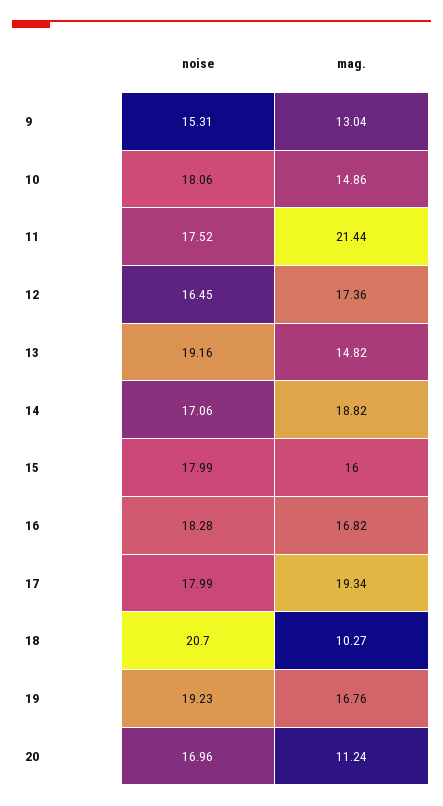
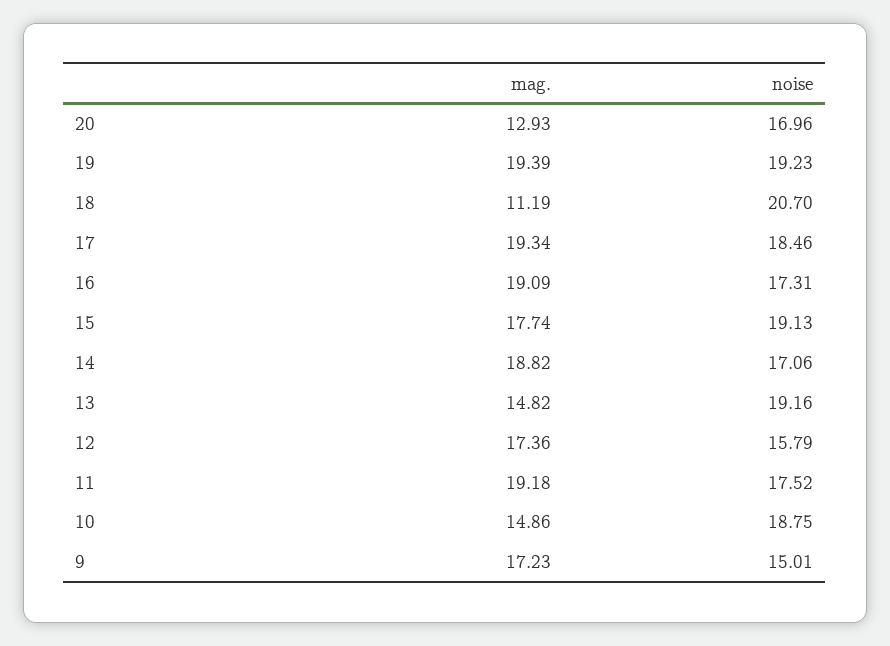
noise, 9: 15.31 -> 15.01
mag., 9: 13.04 -> 17.23
noise, 10: 18.06 -> 18.75
mag., 11: 21.44 -> 19.18
noise, 12: 16.45 -> 15.79
noise, 15: 17.99 -> 19.13
mag., 15: 16 -> 17.74
noise, 16: 18.28 -> 17.31
mag., 16: 16.82 -> 19.09
noise, 17: 17.99 -> 18.46
mag., 18: 10.27 -> 11.19
mag., 19: 16.76 -> 19.39
mag., 20: 11.24 -> 12.93

